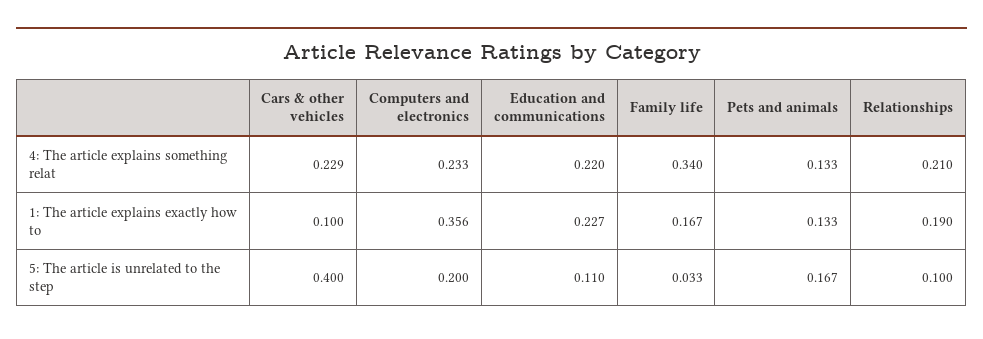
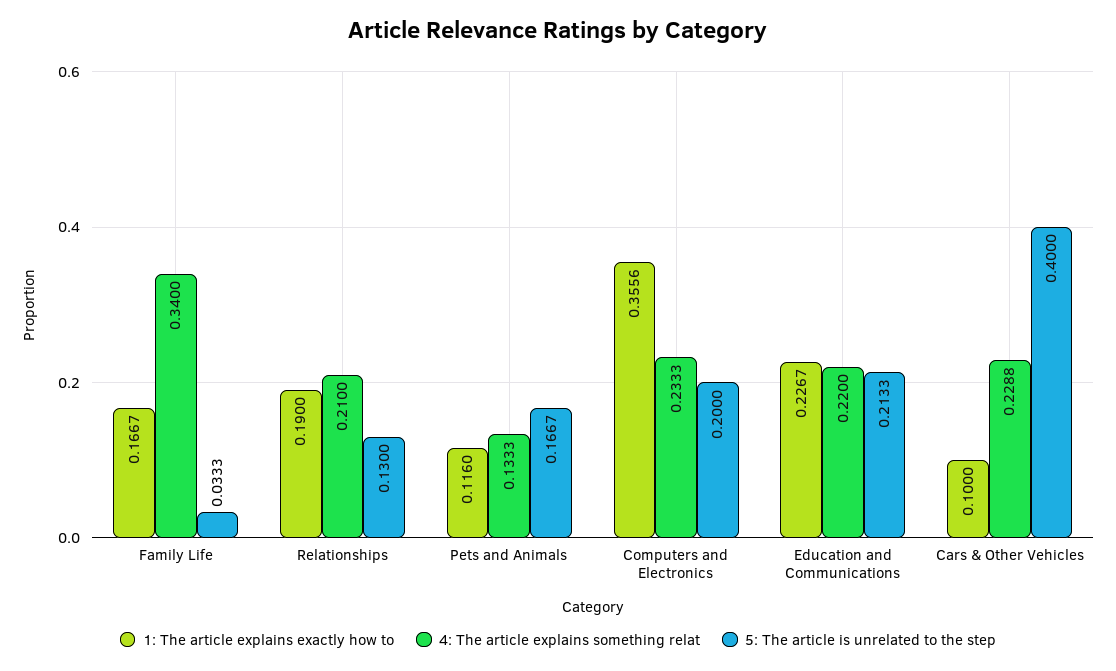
1: The article explains exactly how to, Pets and animals: 0.133 -> 0.116
5: The article is unrelated to the step, Education and communications: 0.11 -> 0.2133
5: The article is unrelated to the step, Relationships: 0.1 -> 0.13

